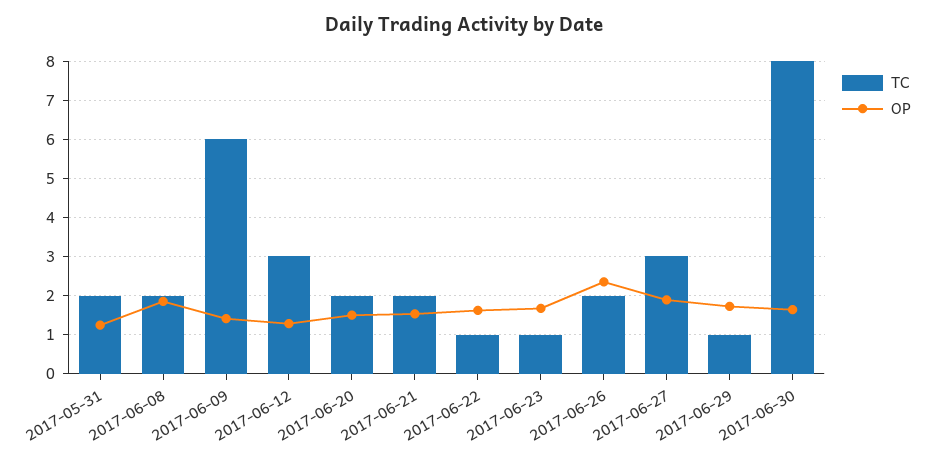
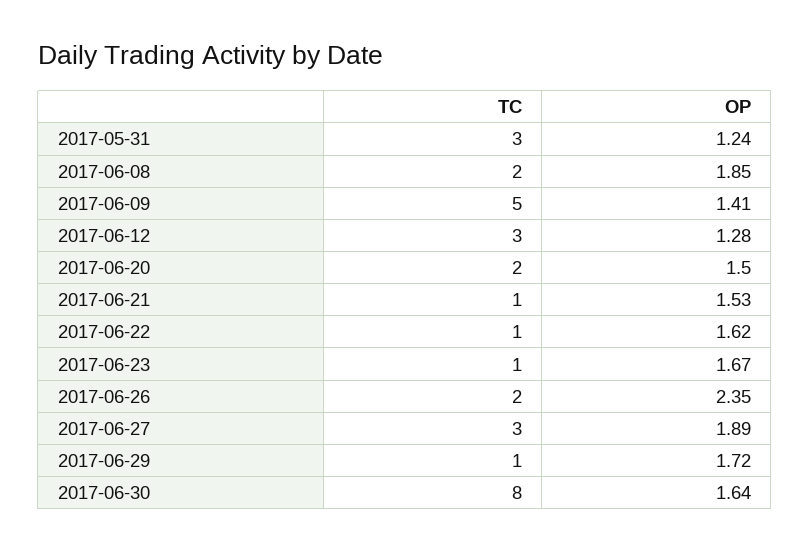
TC, 2017-05-31: 2 -> 3
TC, 2017-06-09: 6 -> 5
TC, 2017-06-21: 2 -> 1

